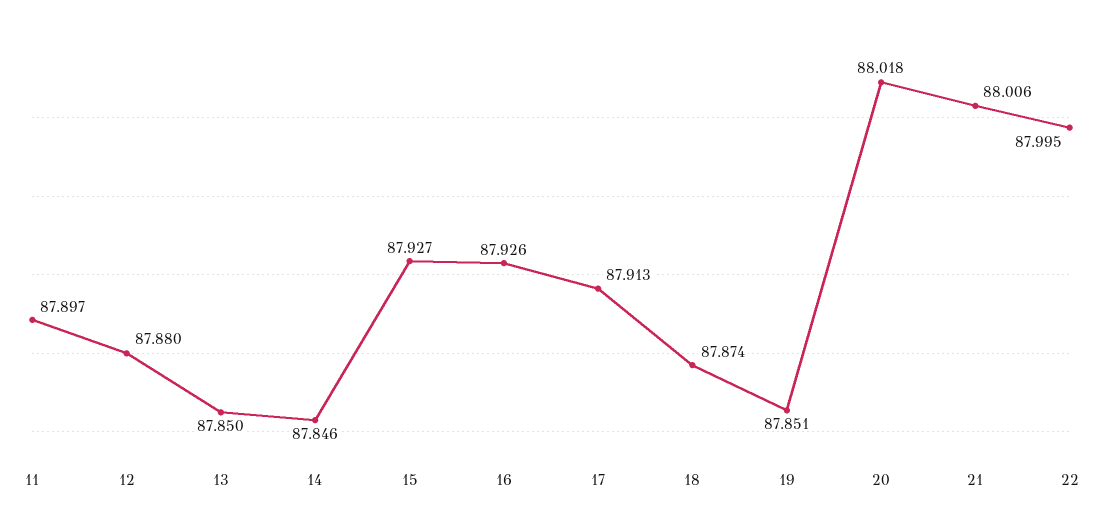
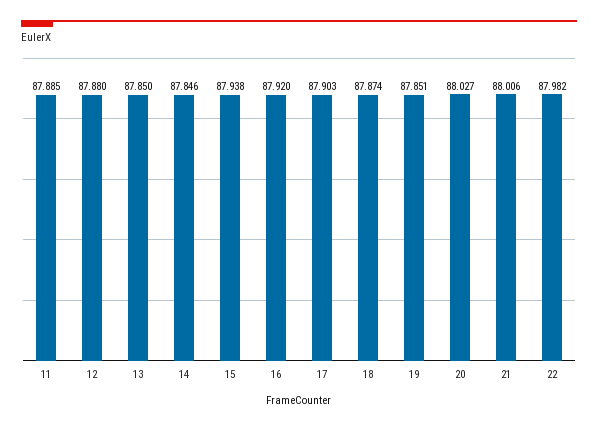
11: 87.897 -> 87.885
15: 87.927 -> 87.938
16: 87.926 -> 87.92
17: 87.913 -> 87.903
20: 88.018 -> 88.027
22: 87.995 -> 87.982

